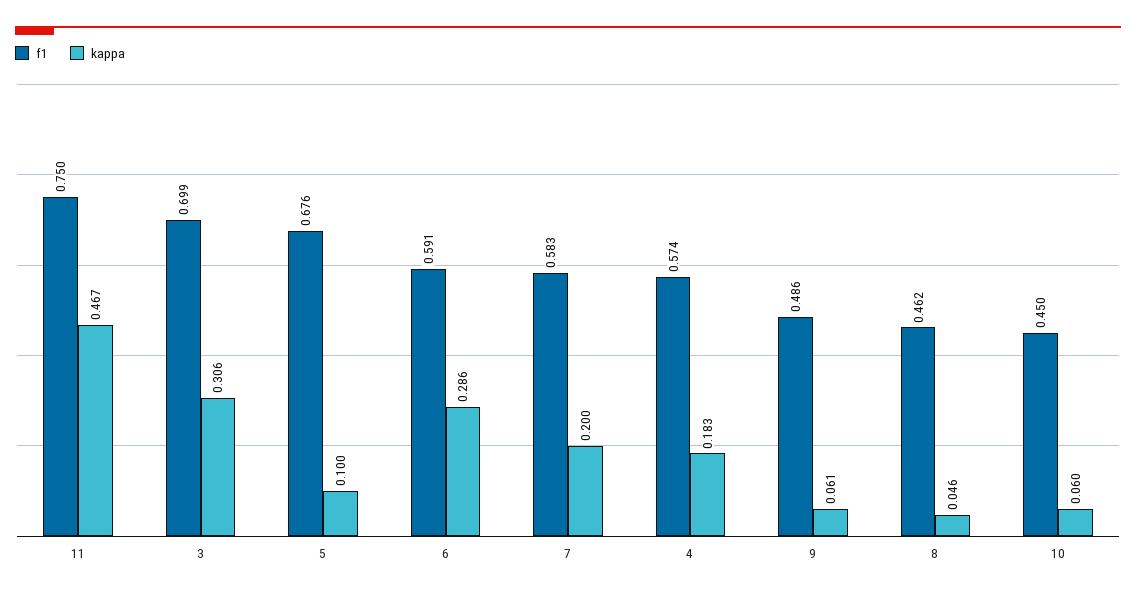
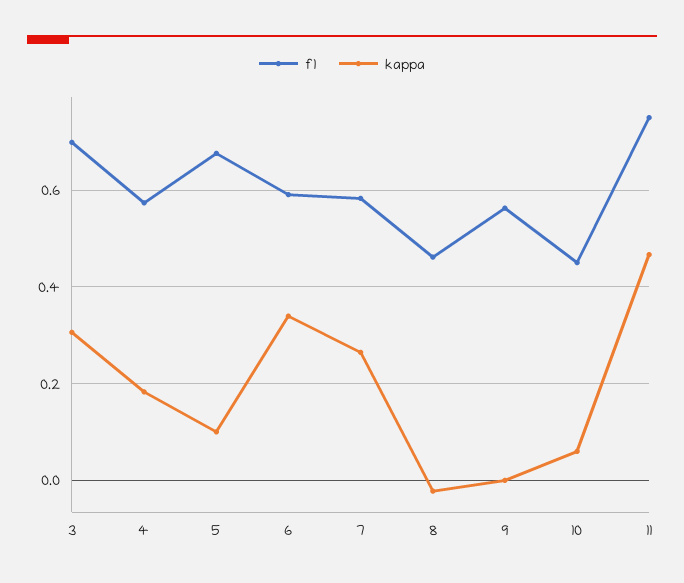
kappa, 6: 0.286 -> 0.34
kappa, 7: 0.2 -> 0.26
f1, 9: 0.486 -> 0.56
kappa, 9: 0.061 -> 0
kappa, 8: 0.046 -> -0.02

